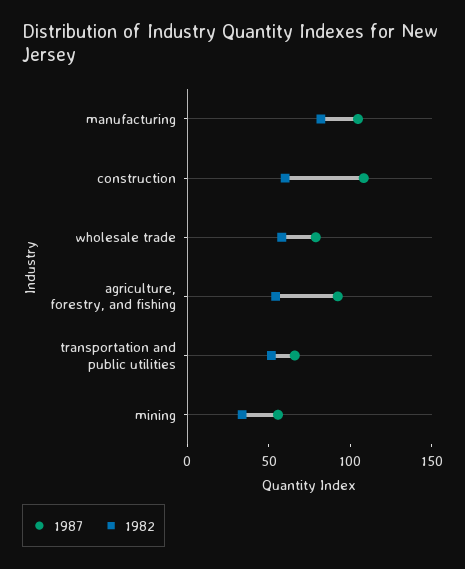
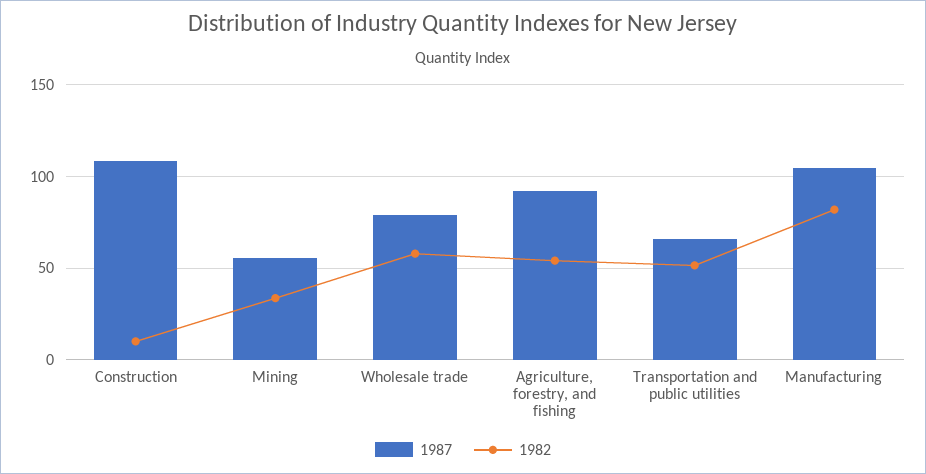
1982, construction: 60 -> 10

